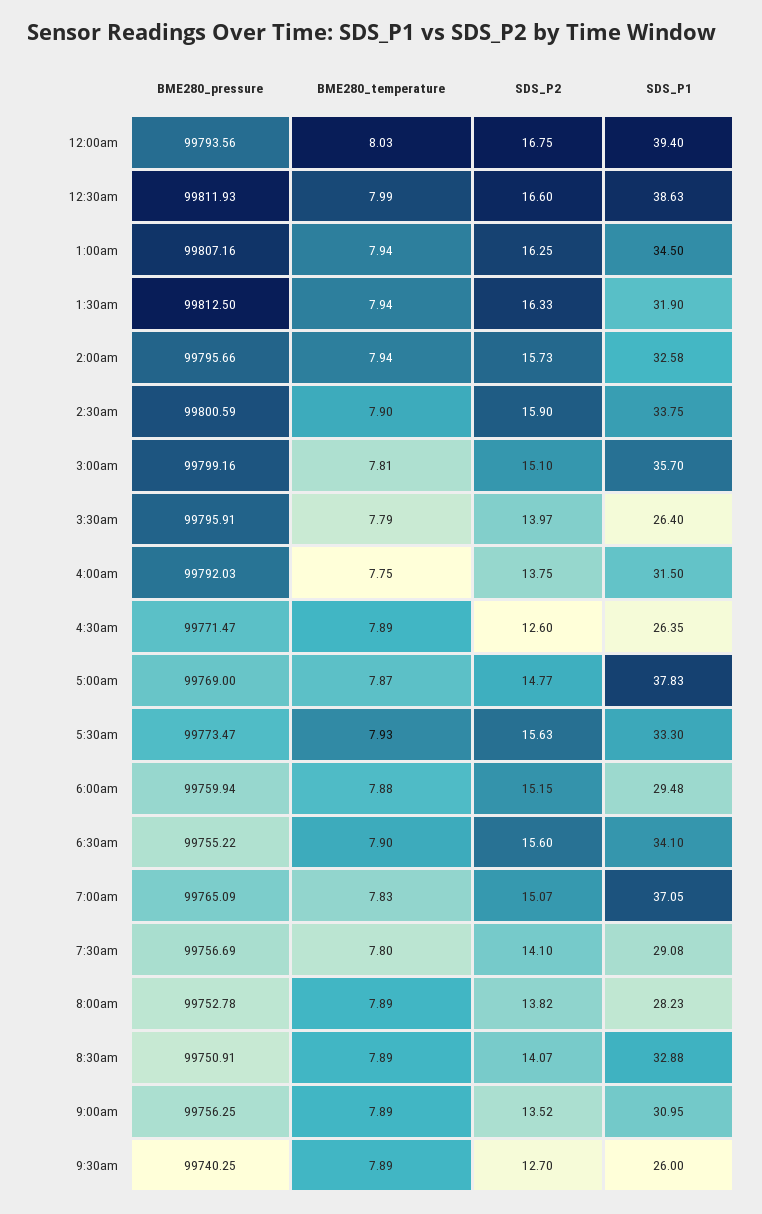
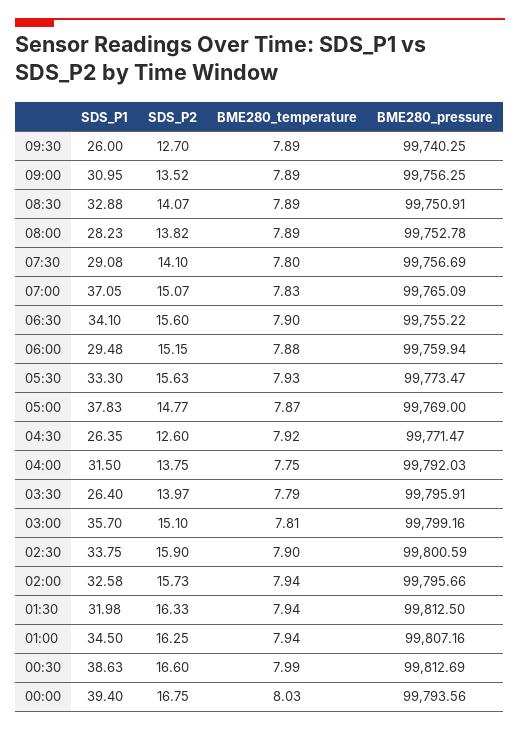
BME280_pressure, 12:30am: 99811.93 -> 99812.69
SDS_P1, 1:30am: 31.9 -> 31.98
BME280_temperature, 4:30am: 7.89 -> 7.92

